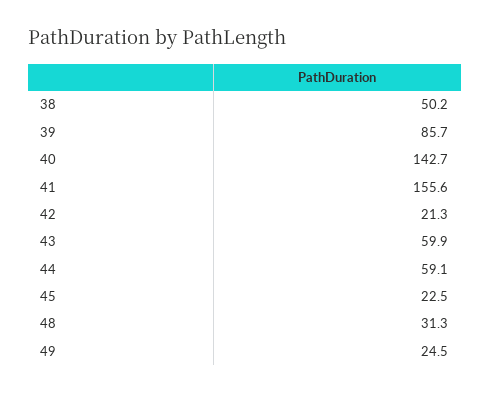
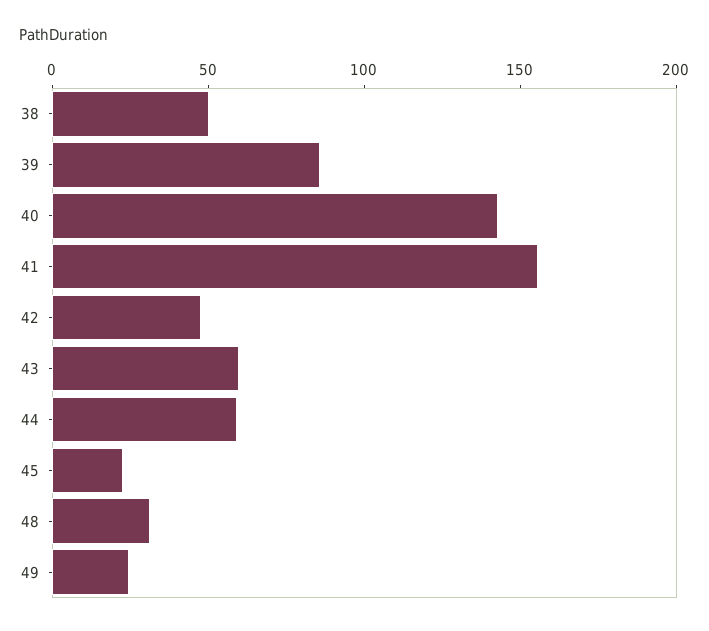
42: 21.3 -> 50

